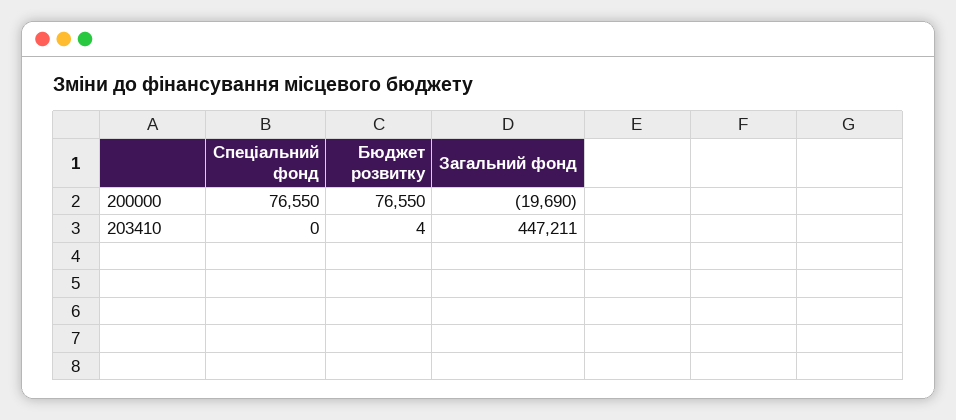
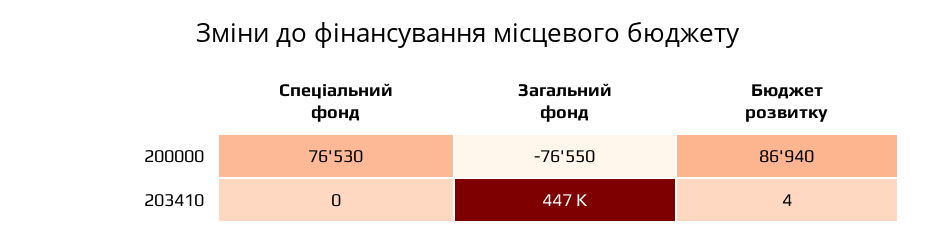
Спеціальний фонд, 200000: 76550 -> 76530
Бюджет розвитку, 200000: 76550 -> 86940
Загальний фонд, 200000: -19690 -> -76550

